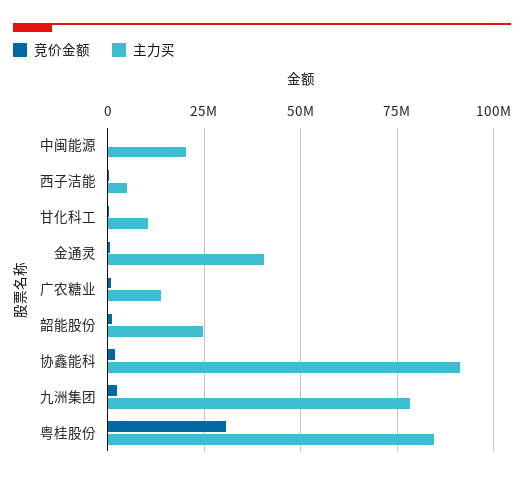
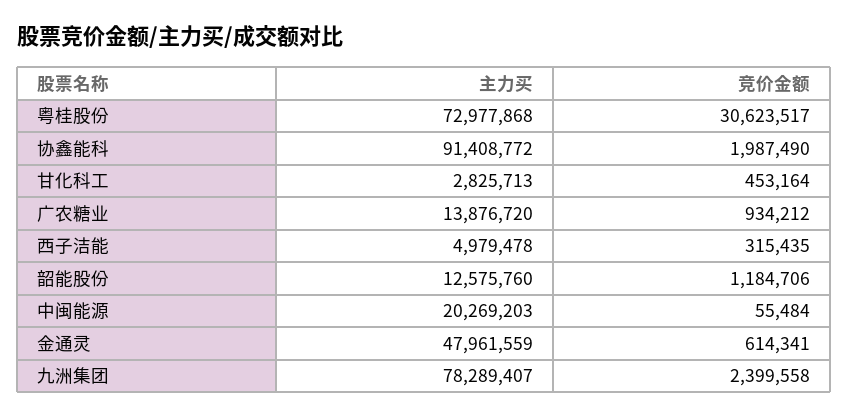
主力买, 甘化科工: 10000000 -> 2825713
主力买, 金通灵: 40000000 -> 47961559
主力买, 韶能股份: 25000000 -> 12575760
主力买, 粤桂股份: 85000000 -> 72977868

